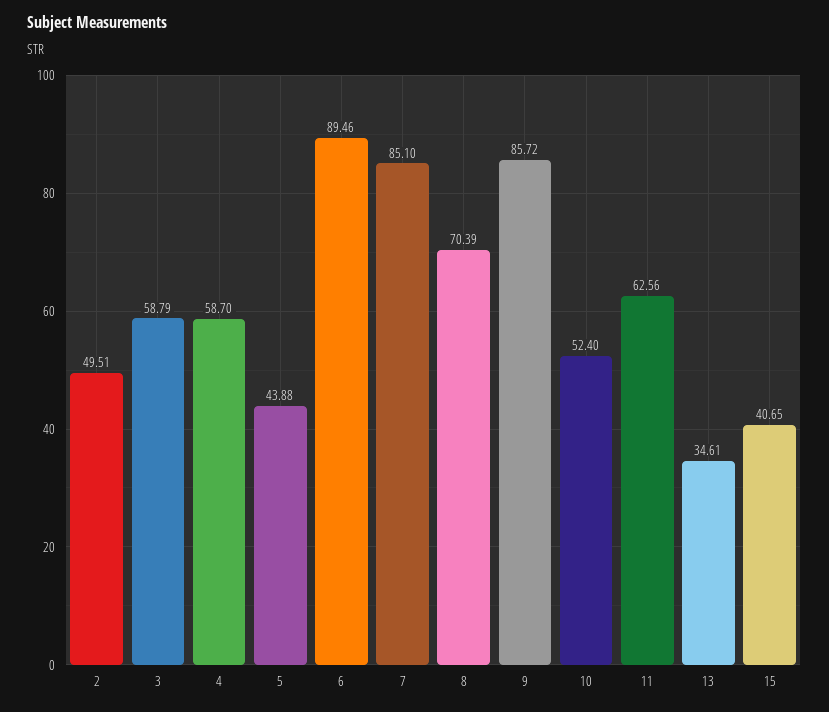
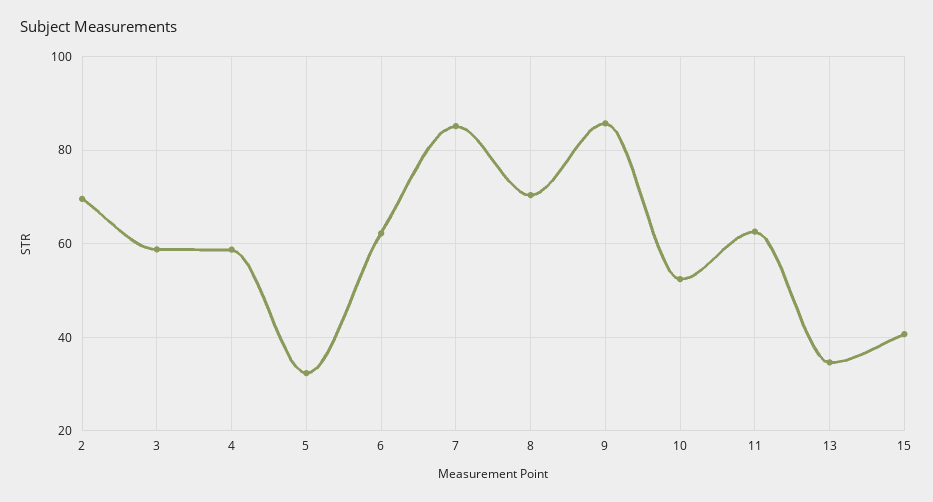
2: 49.51 -> 70
5: 43.88 -> 32
6: 89.46 -> 62

